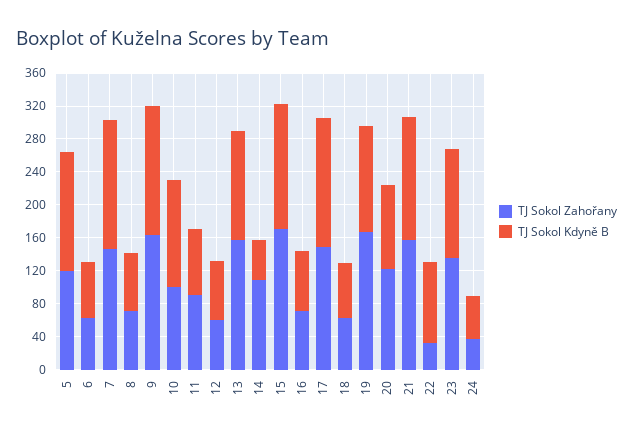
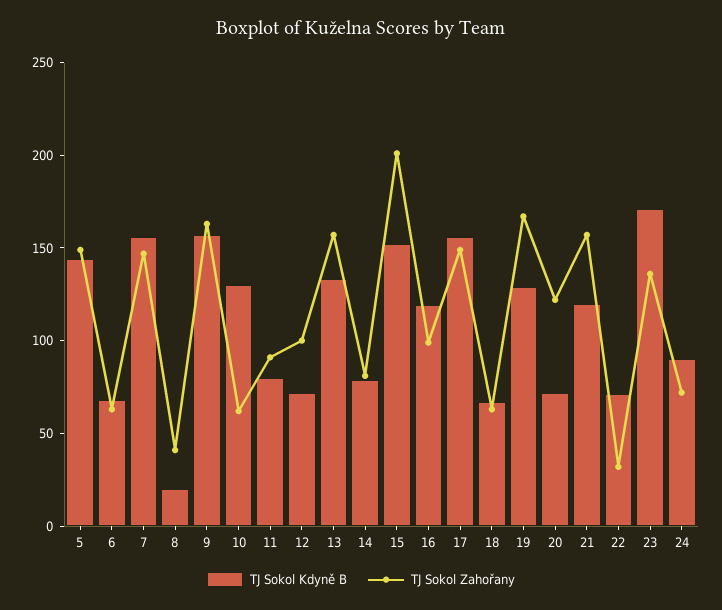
TJ Sokol Zahořany, 5: 120 -> 150
TJ Sokol Zahořany, 8: 70 -> 40
TJ Sokol Kdyně B, 8: 70 -> 20
TJ Sokol Zahořany, 10: 100 -> 60
TJ Sokol Zahořany, 12: 60 -> 100
TJ Sokol Zahořany, 14: 110 -> 80
TJ Sokol Kdyně B, 14: 50 -> 80
TJ Sokol Zahořany, 15: 170 -> 200
TJ Sokol Zahořany, 16: 70 -> 100
TJ Sokol Kdyně B, 16: 70 -> 120
TJ Sokol Kdyně B, 20: 100 -> 70
TJ Sokol Kdyně B, 21: 150 -> 120
TJ Sokol Kdyně B, 22: 100 -> 70
TJ Sokol Kdyně B, 23: 130 -> 170
TJ Sokol Zahořany, 24: 40 -> 70
TJ Sokol Kdyně B, 24: 50 -> 90

